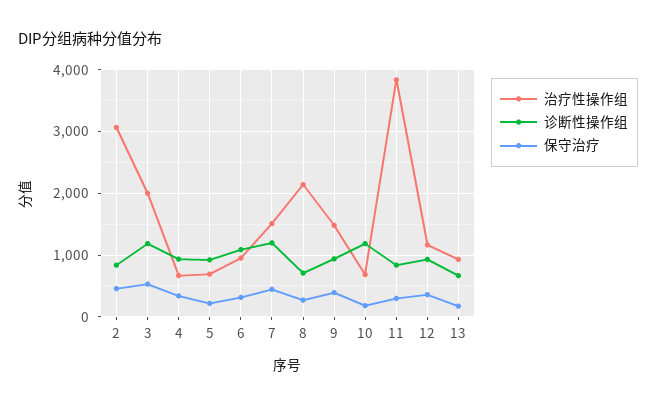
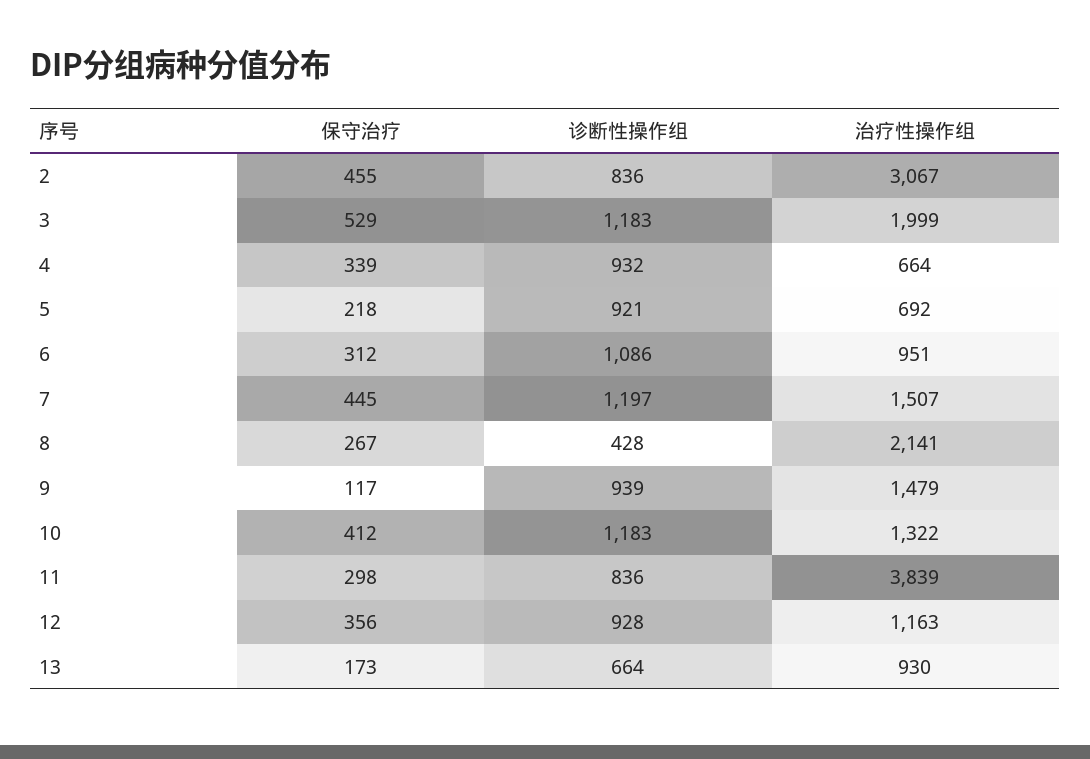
诊断性操作组, 8: 700 -> 428
保守治疗, 9: 400 -> 117
治疗性操作组, 10: 700 -> 1322
保守治疗, 10: 200 -> 412

